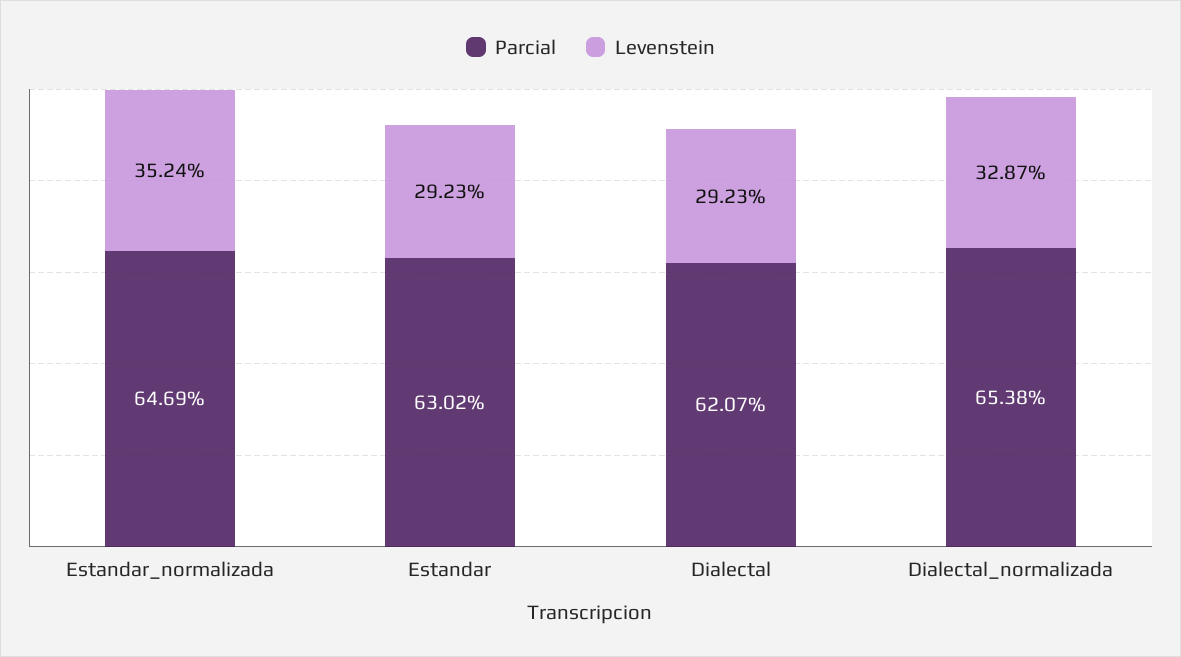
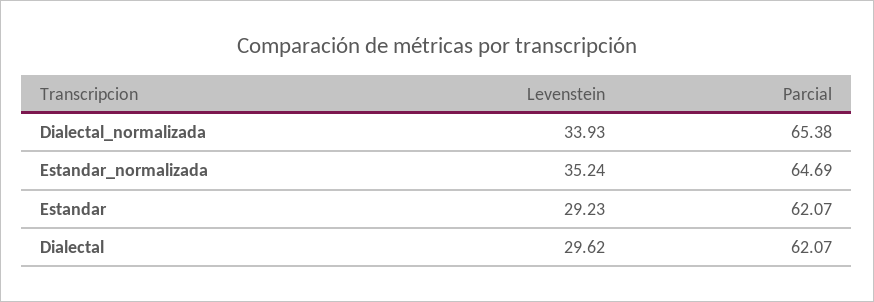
Parcial, Estandar: 63.02 -> 62.07
Levenstein, Dialectal: 29.23 -> 29.62
Levenstein, Dialectal_normalizada: 32.87 -> 33.93

